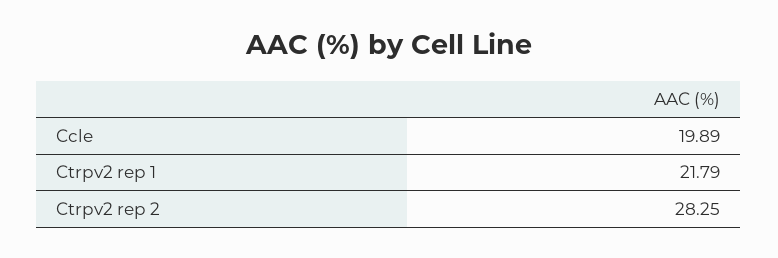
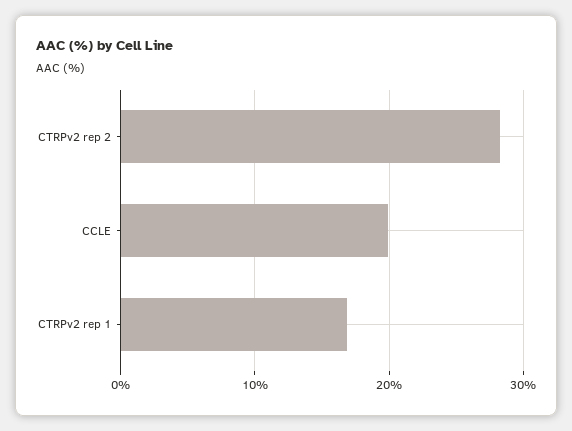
Ctrpv2 rep 1: 21.79 -> 17

